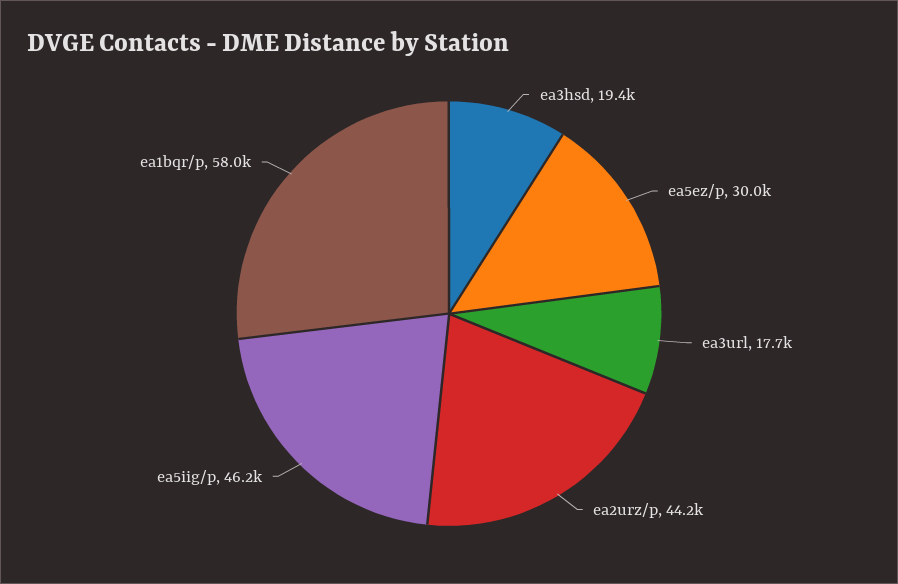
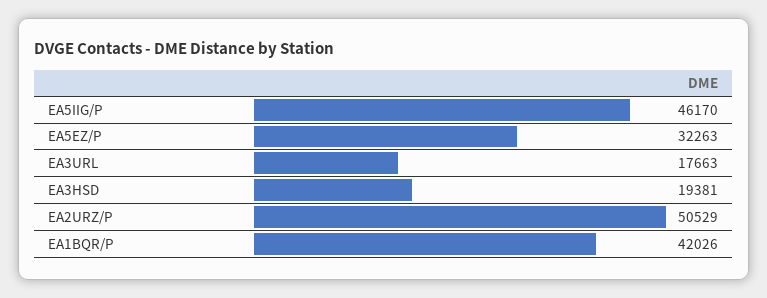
ea5ez/p: 30000 -> 32263
ea2urz/p: 44200 -> 50529
ea1bqr/p: 58000 -> 42026

